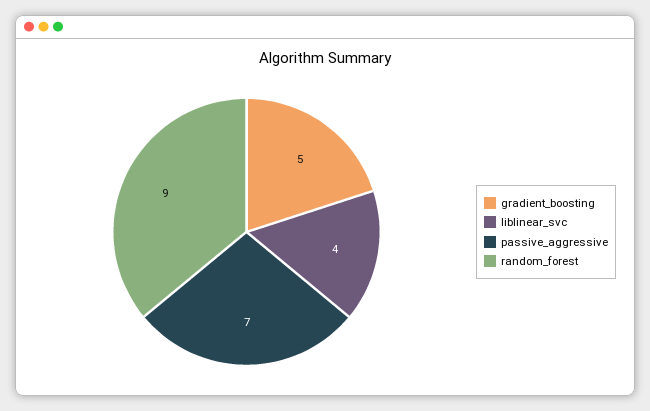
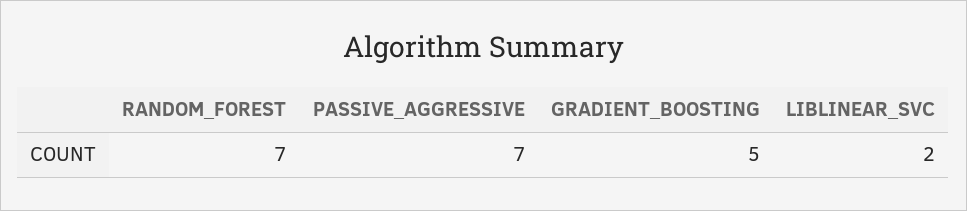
liblinear_svc: 4 -> 2
random_forest: 9 -> 7

